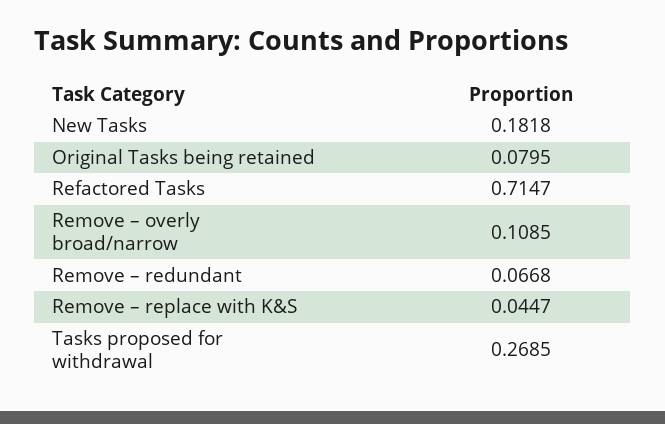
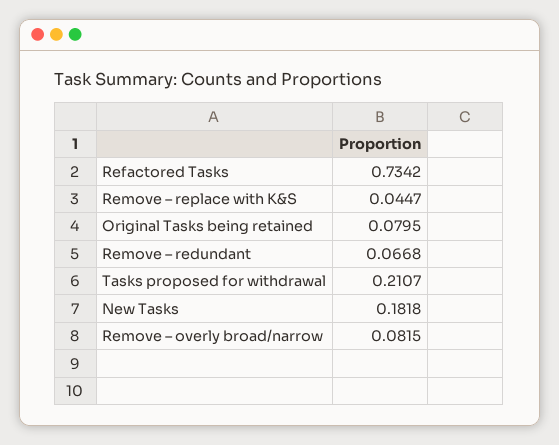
Refactored Tasks: 0.7147 -> 0.7342
Remove – overly broad/narrow: 0.1085 -> 0.0815
Tasks proposed for withdrawal: 0.2685 -> 0.2107

